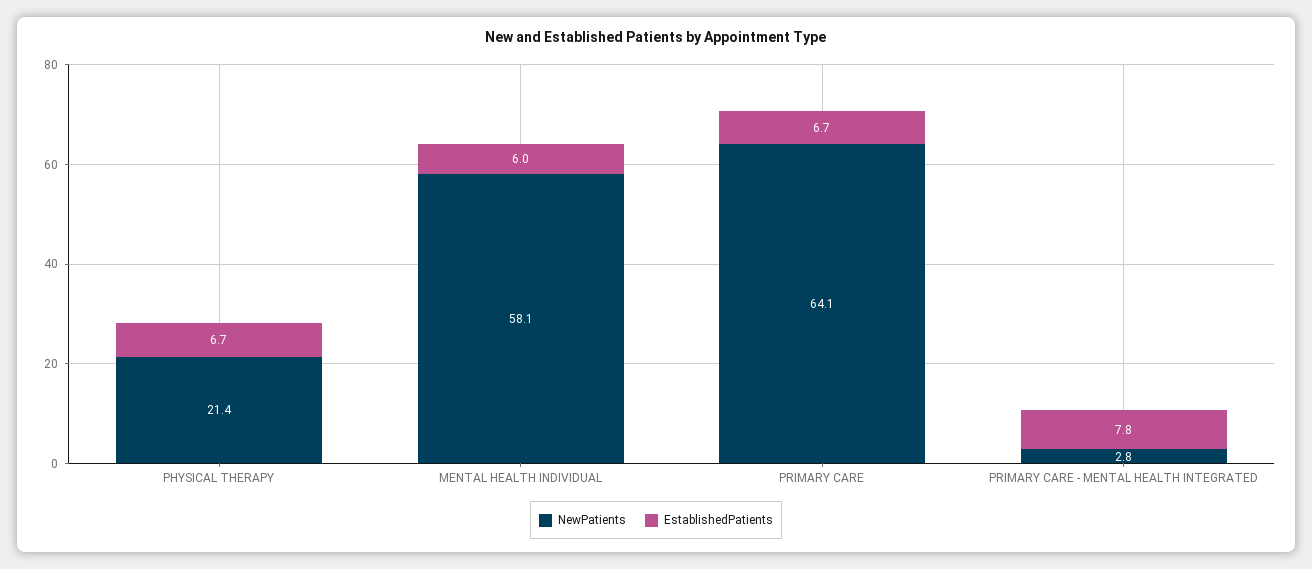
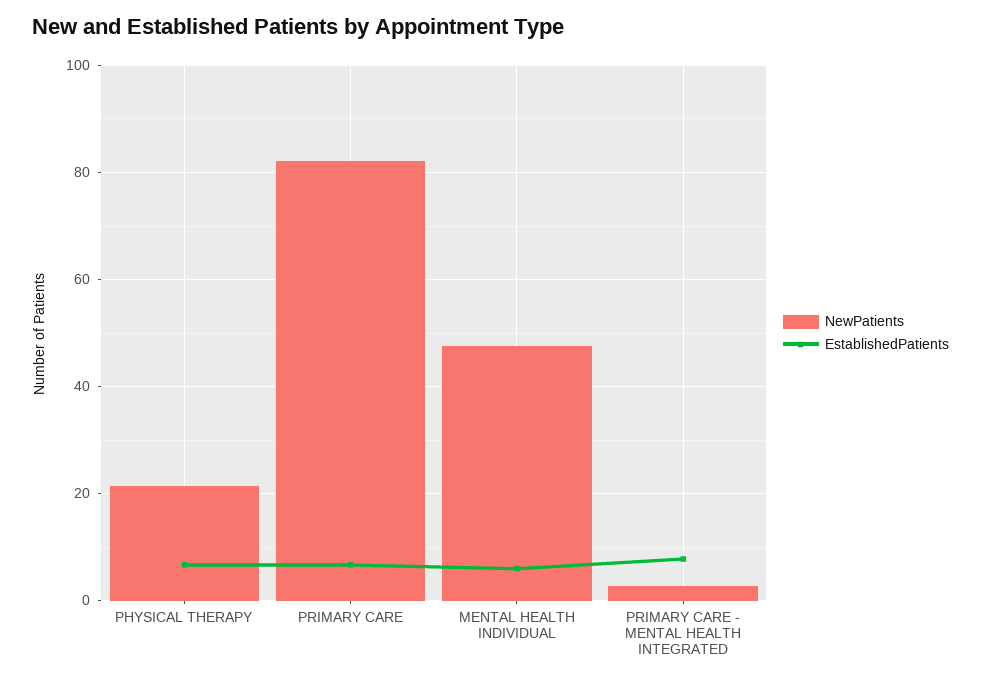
NewPatients, MENTAL HEALTH INDIVIDUAL: 58.1 -> 48
NewPatients, PRIMARY CARE: 64.1 -> 82

